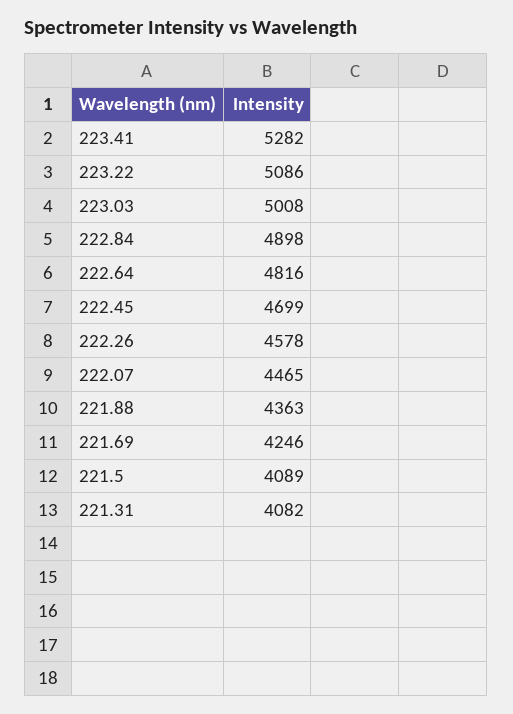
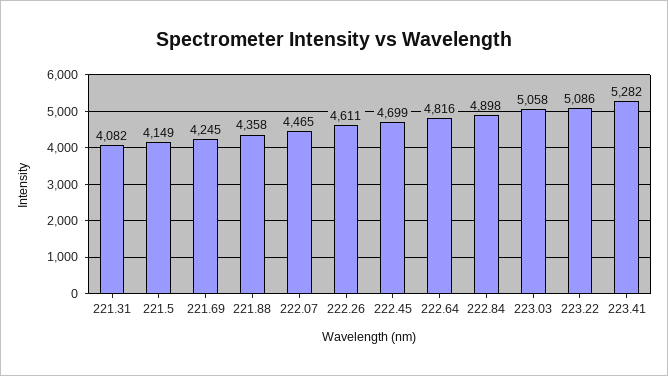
223.03: 5008 -> 5058
222.26: 4578 -> 4611
221.88: 4363 -> 4358
221.69: 4246 -> 4245
221.5: 4089 -> 4149

